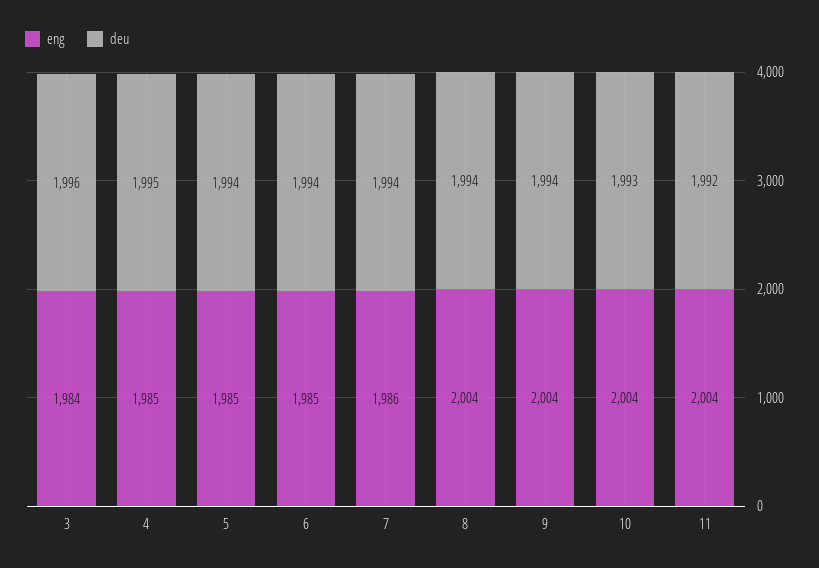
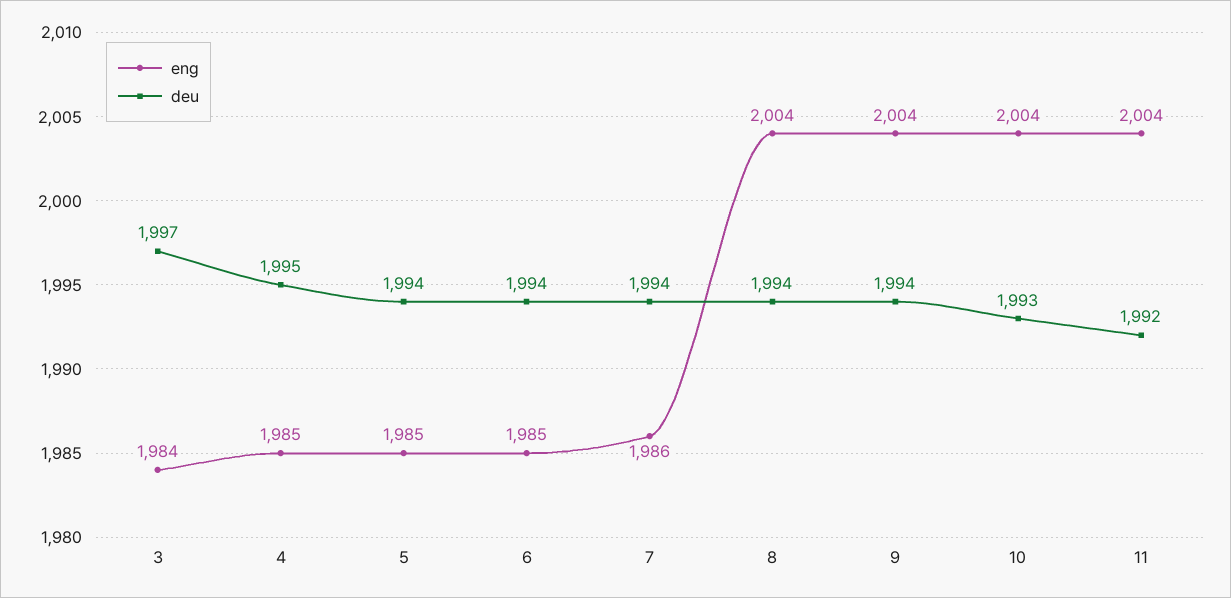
deu, 3: 1996 -> 1997

